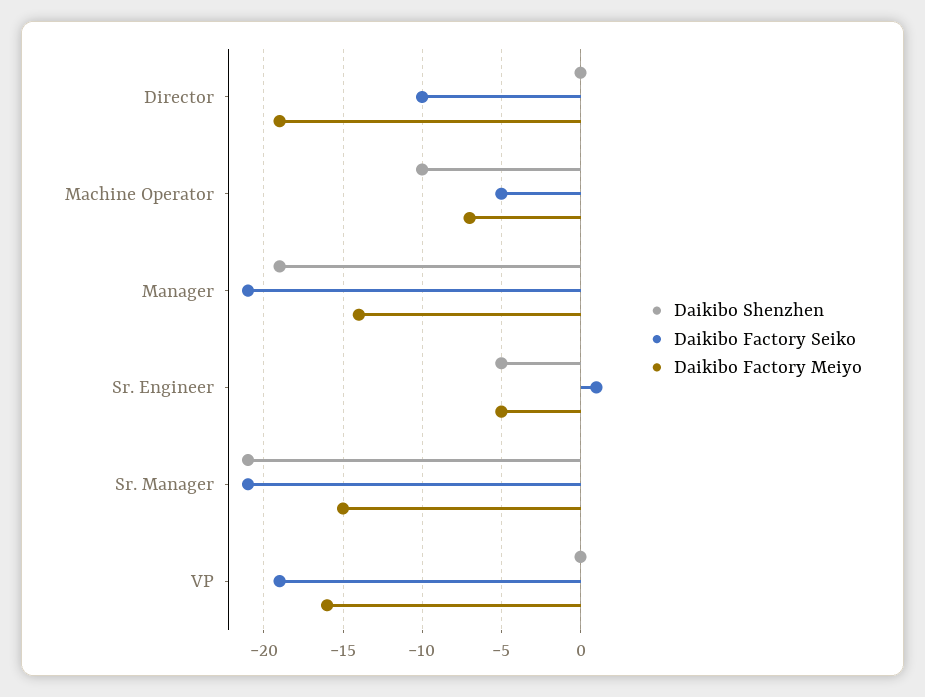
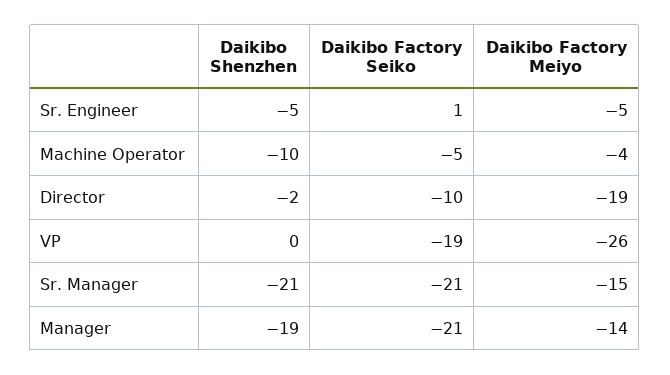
Daikibo Shenzhen, Director: 0 -> -2
Daikibo Factory Meiyo, Machine Operator: -7 -> -4
Daikibo Factory Meiyo, VP: -16 -> -26

